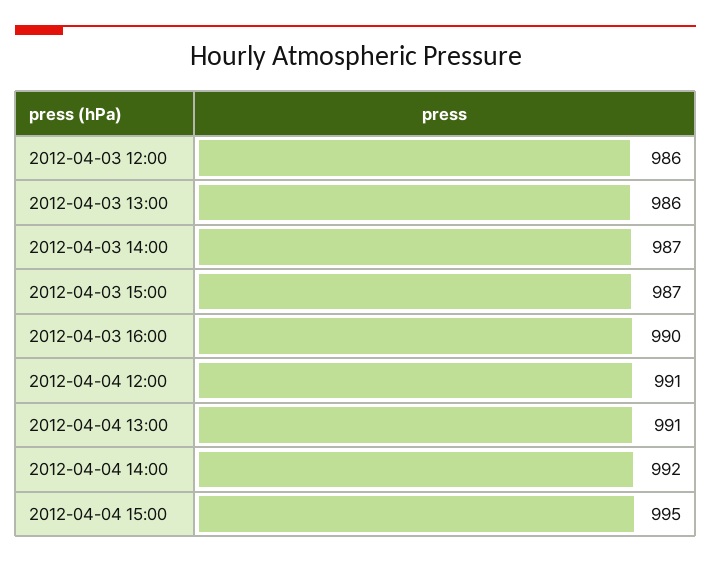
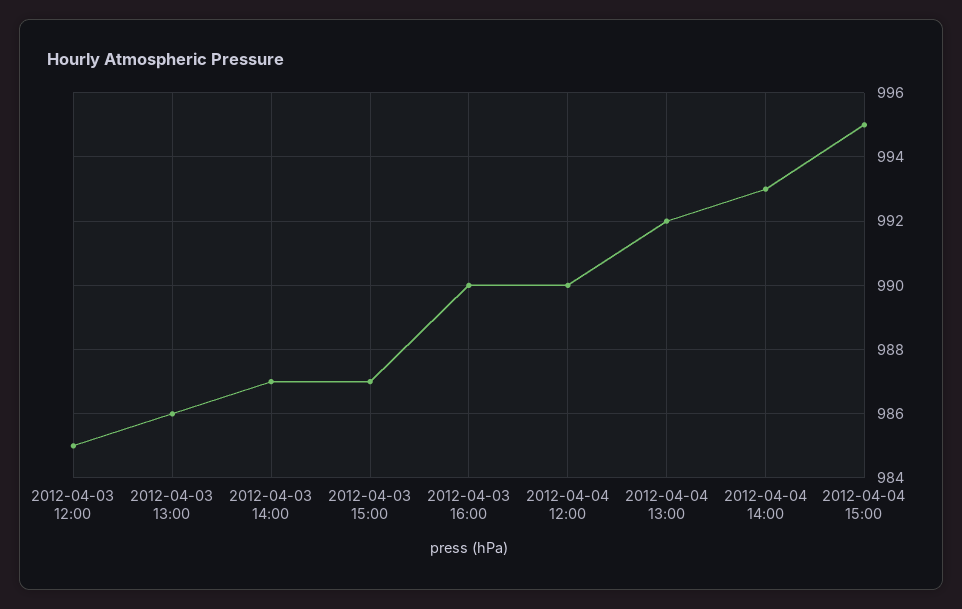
2012-04-03 12:00: 986 -> 985
2012-04-04 12:00: 991 -> 990
2012-04-04 13:00: 991 -> 992
2012-04-04 14:00: 992 -> 993

